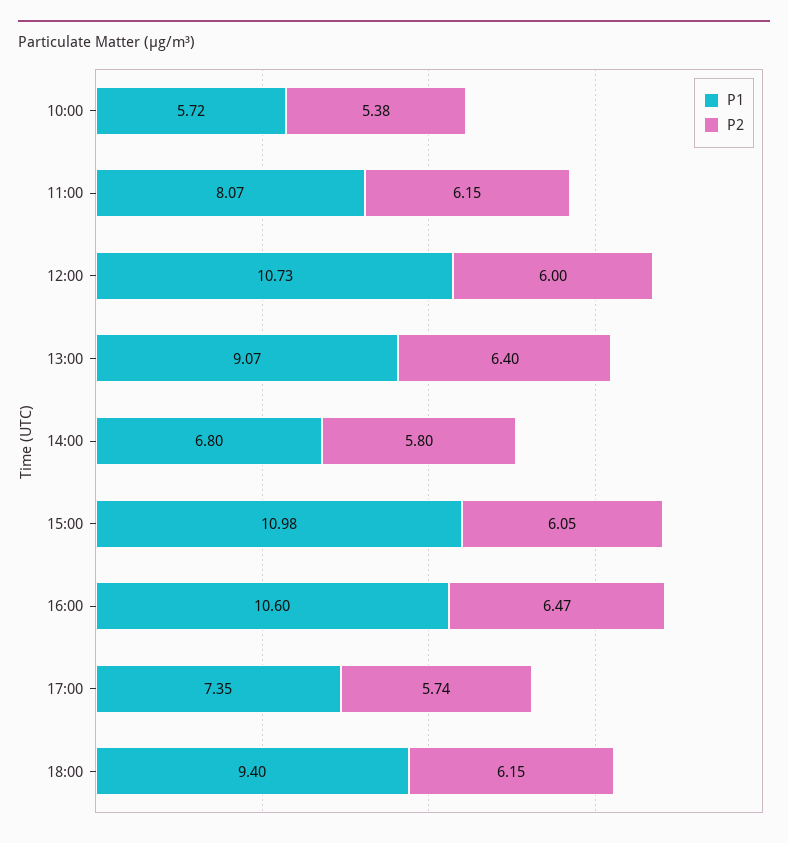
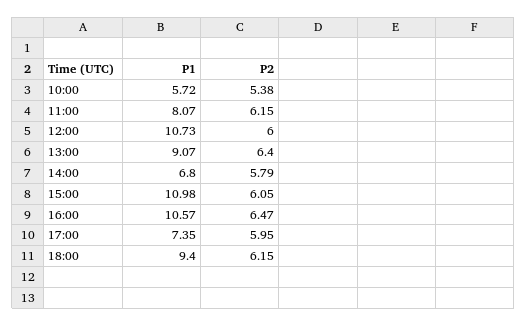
P2, 14:00: 5.8 -> 5.79
P1, 16:00: 10.6 -> 10.57
P2, 17:00: 5.74 -> 5.95

